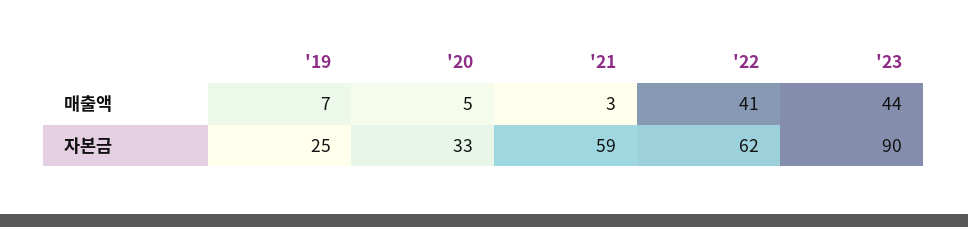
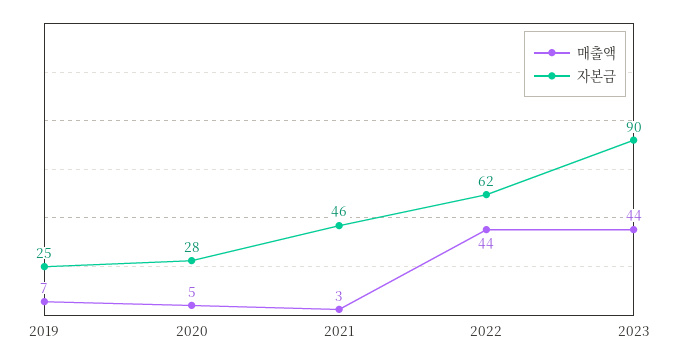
매출액, '22: 41 -> 44
자본금, '20: 33 -> 28
자본금, '21: 59 -> 46

